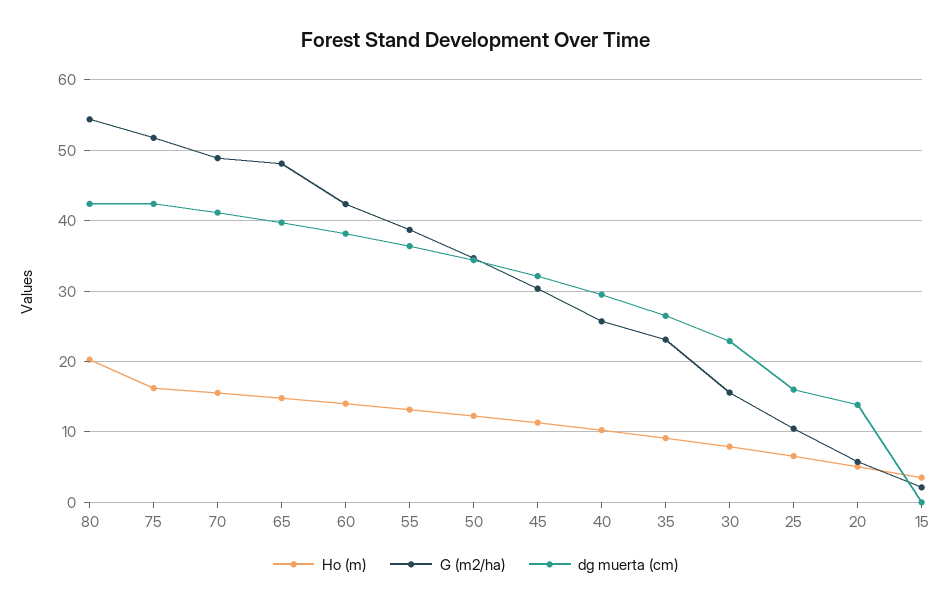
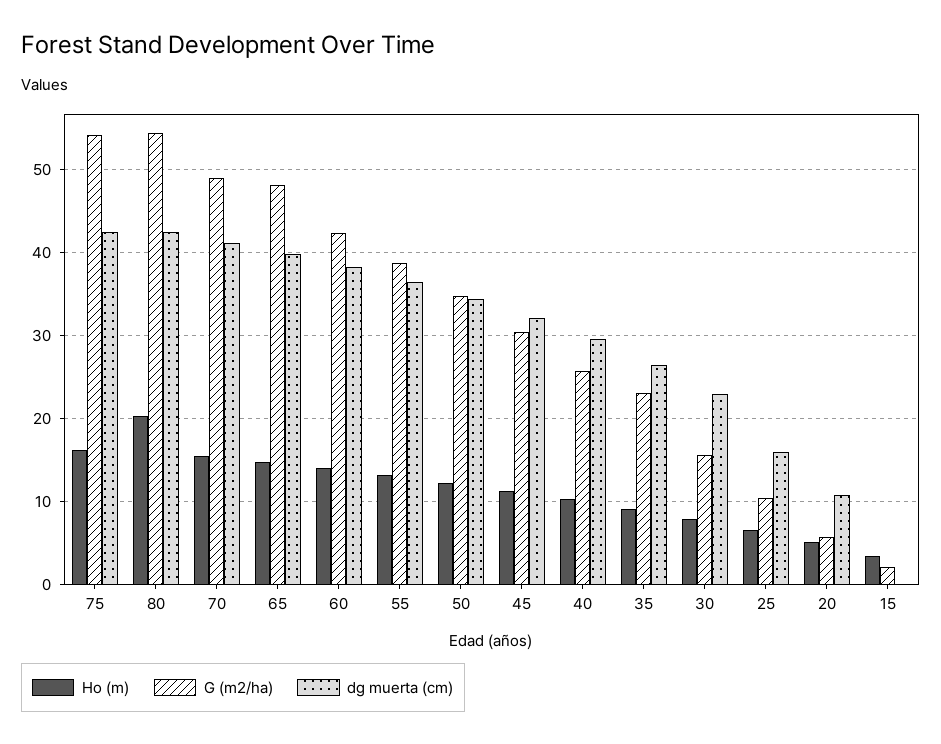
G (m2/ha), 75: 52 -> 54
dg muerta (cm), 20: 14 -> 11

